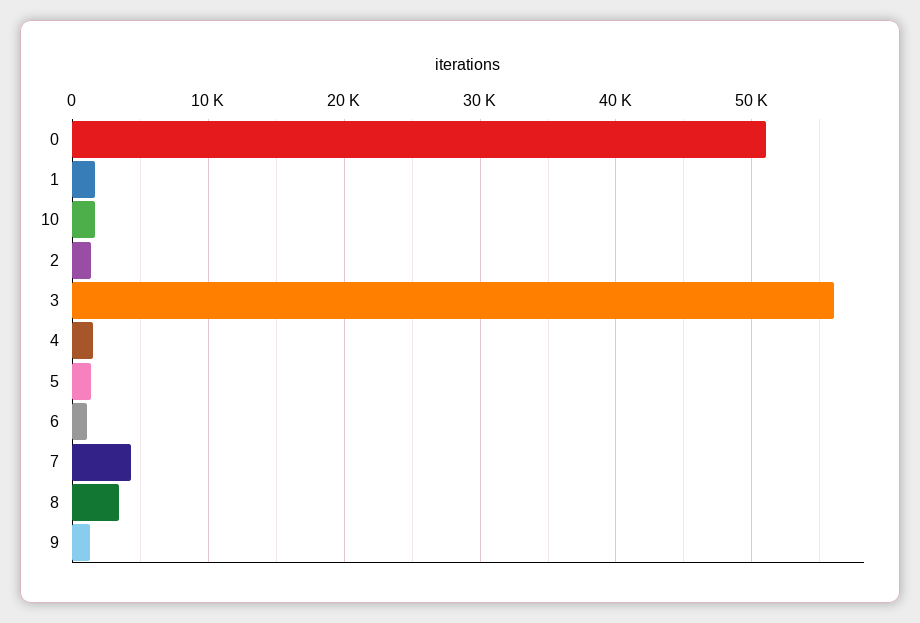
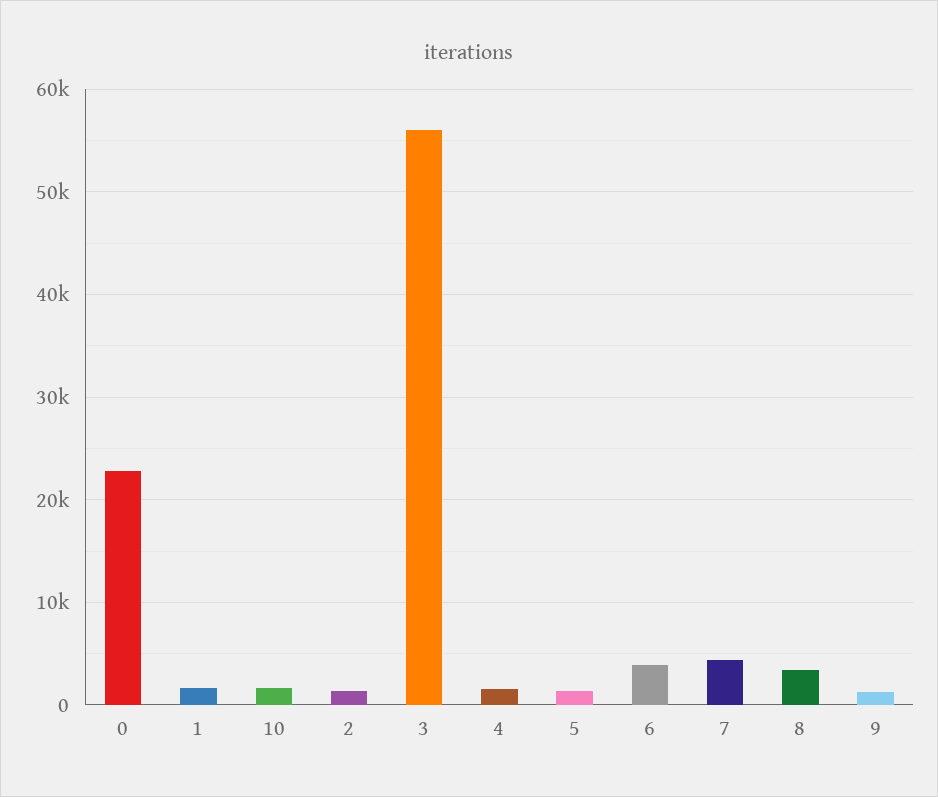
0: 51000 -> 23000
6: 1000 -> 4000

